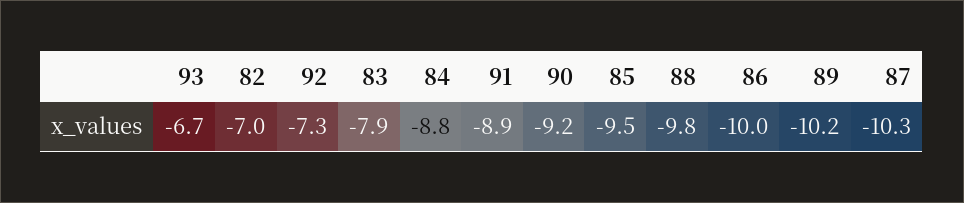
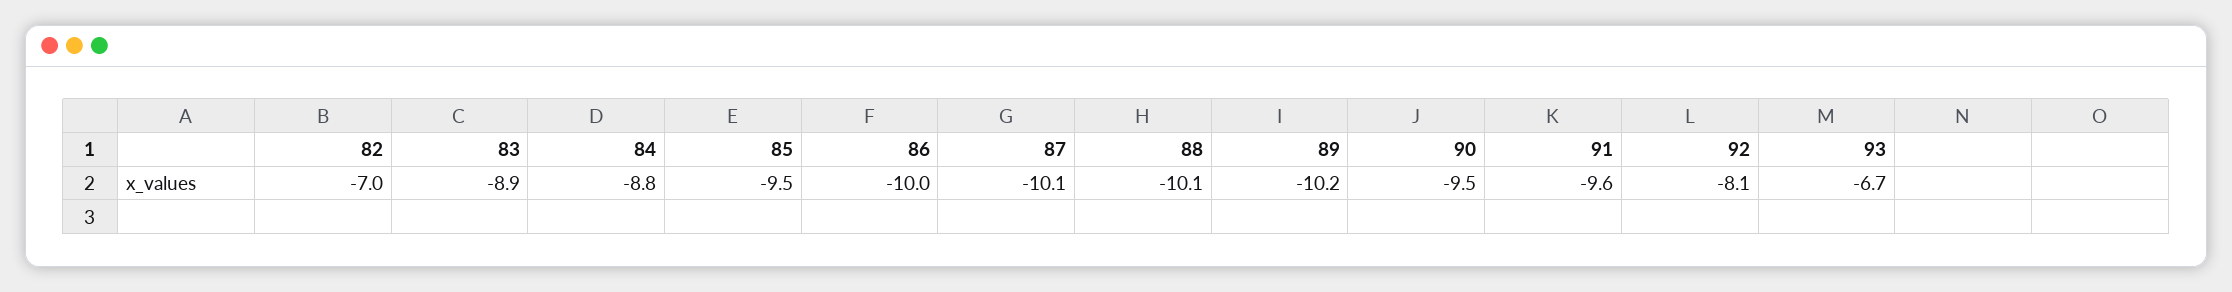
92: -7.3 -> -8.1
83: -7.9 -> -8.9
91: -8.9 -> -9.6
90: -9.2 -> -9.5
88: -9.8 -> -10.1
87: -10.3 -> -10.1

